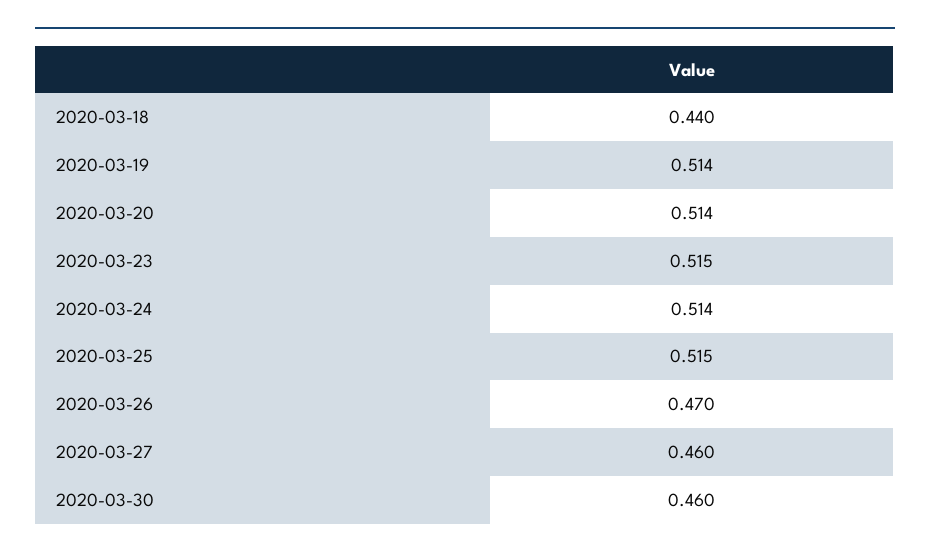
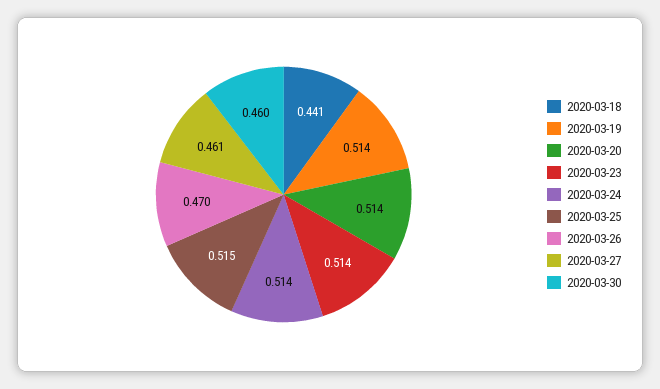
2020-03-18: 0.44 -> 0.441
2020-03-23: 0.515 -> 0.514
2020-03-27: 0.46 -> 0.461

